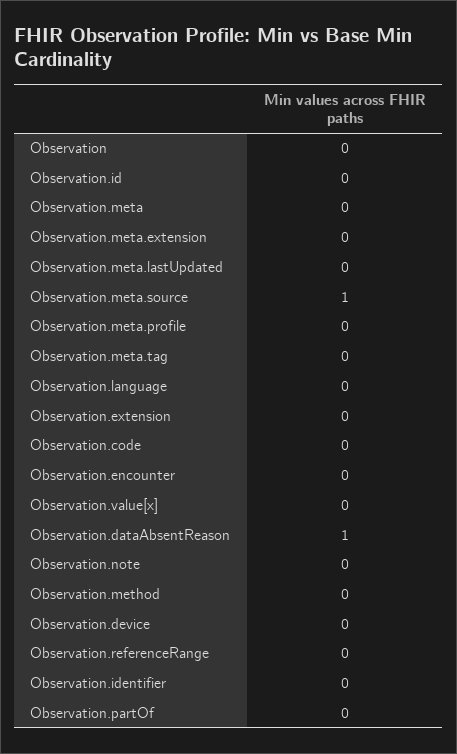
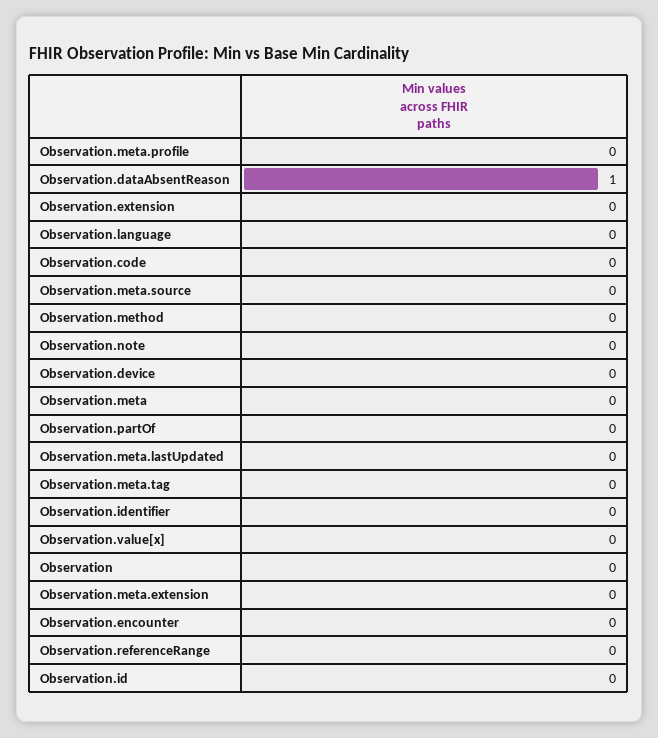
Observation.meta.source: 1 -> 0

